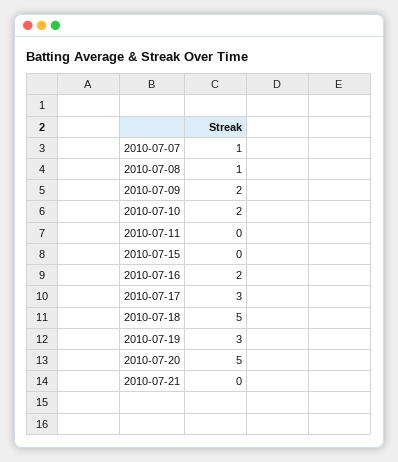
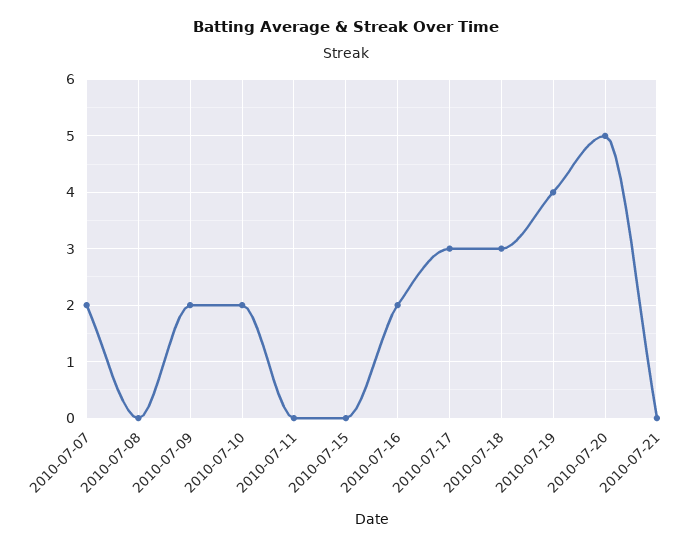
2010-07-07: 1 -> 2
2010-07-08: 1 -> 0
2010-07-18: 5 -> 3
2010-07-19: 3 -> 4

